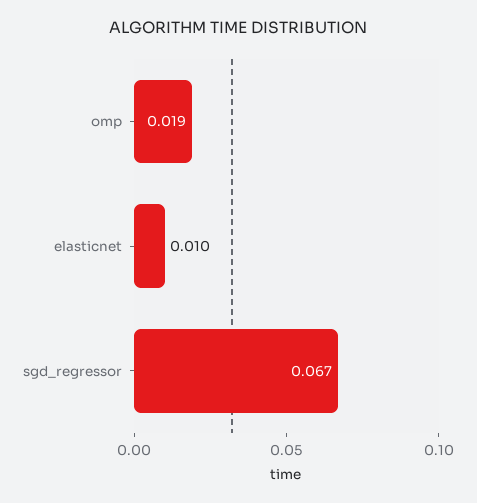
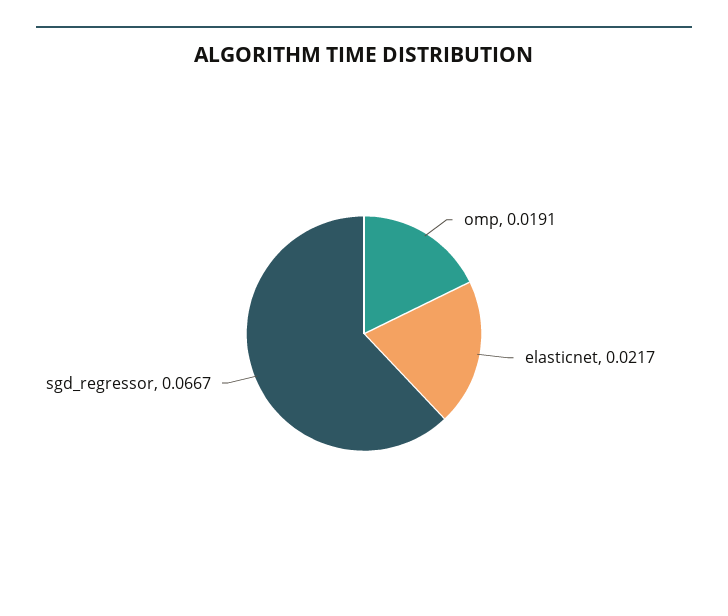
elasticnet: 0.01 -> 0.0217

